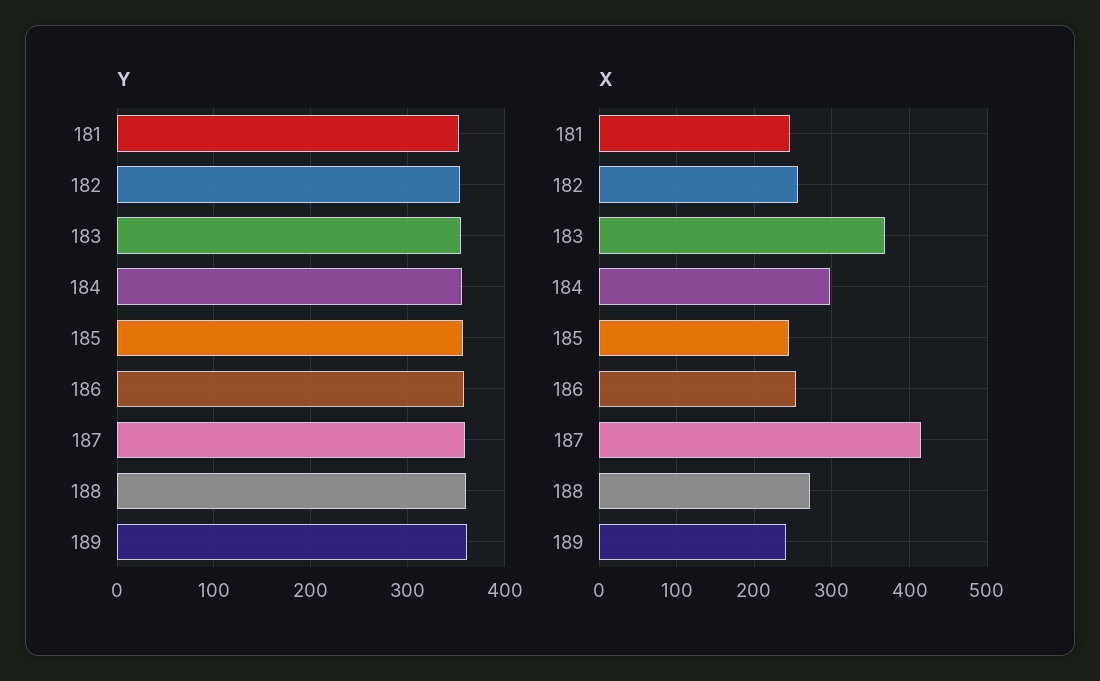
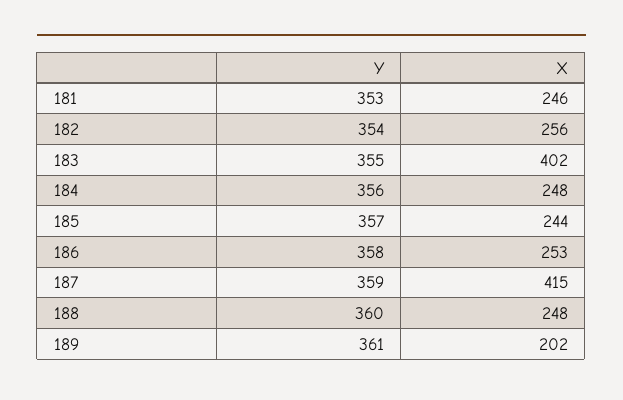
X, 183: 370 -> 402
X, 184: 300 -> 248
X, 188: 270 -> 248
X, 189: 240 -> 202

